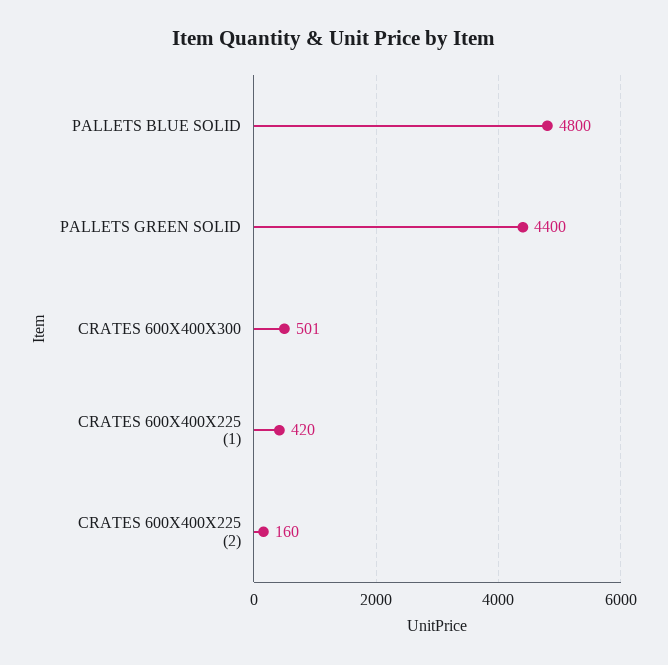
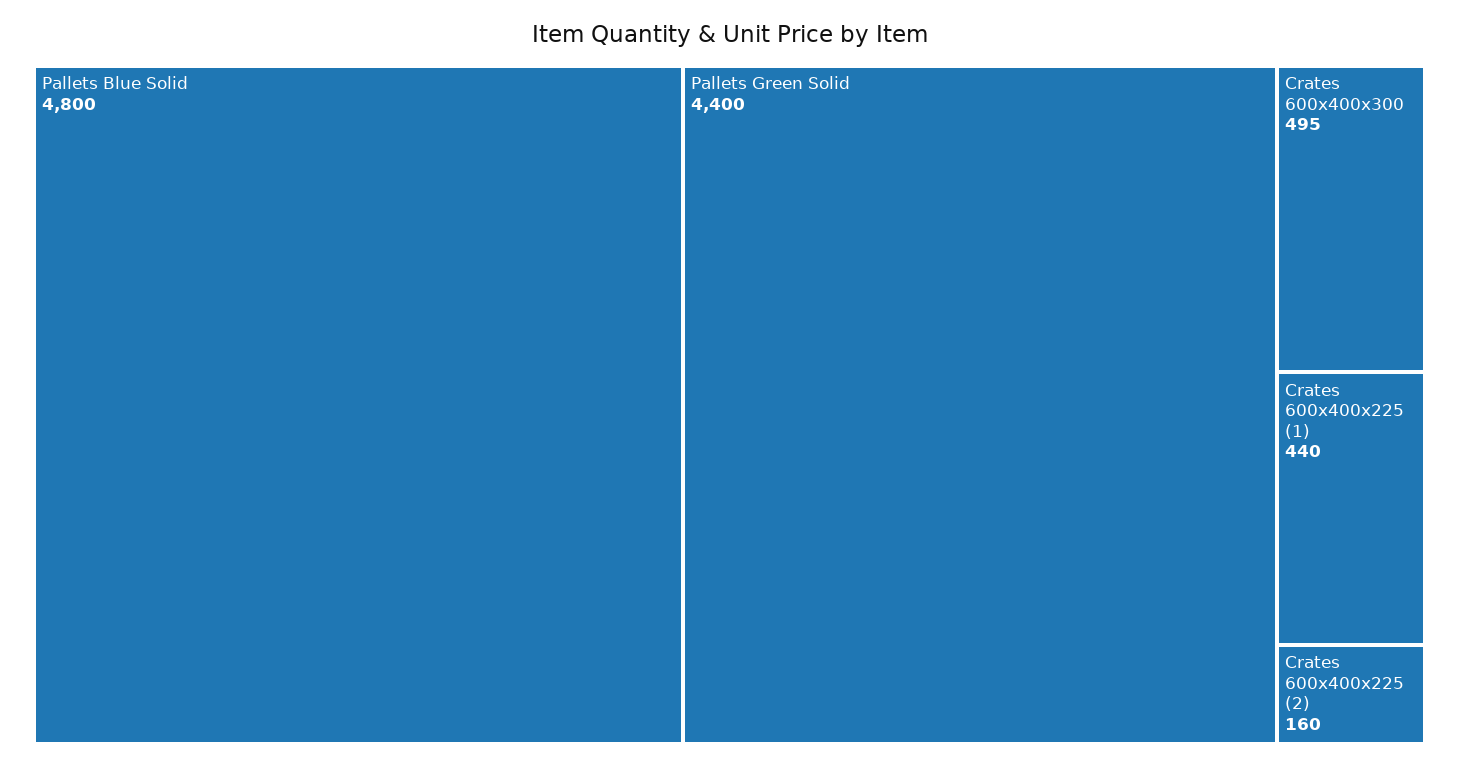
CRATES 600X400X300: 501 -> 495
CRATES 600X400X225 (1): 420 -> 440

